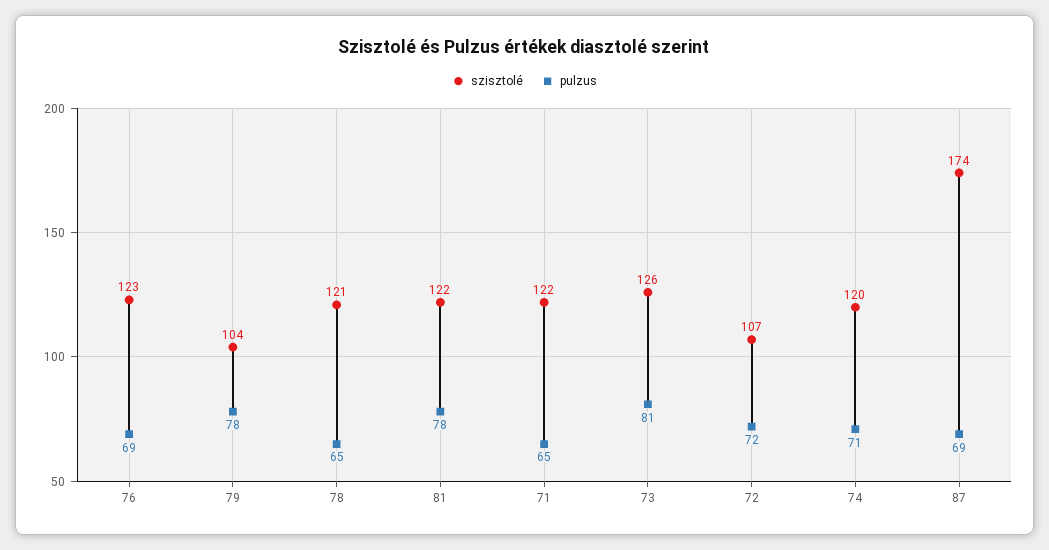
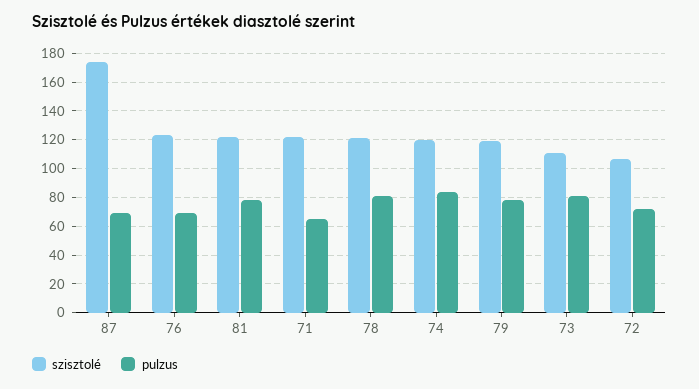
szisztolé, 79: 104 -> 120
pulzus, 78: 65 -> 80
szisztolé, 73: 126 -> 110
pulzus, 74: 71 -> 85

